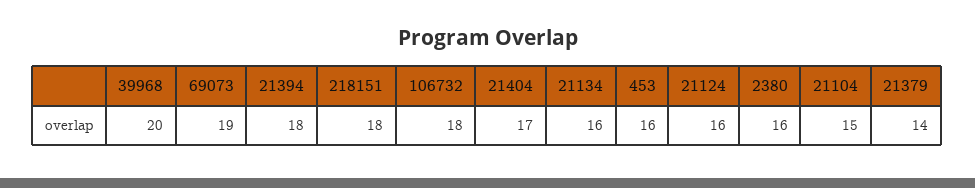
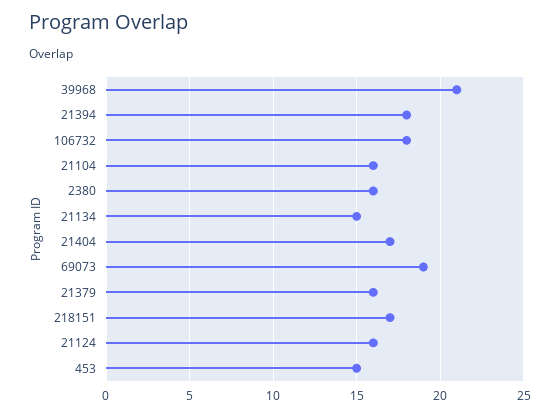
39968: 20 -> 21
218151: 18 -> 17
21134: 16 -> 15
453: 16 -> 15
21104: 15 -> 16
21379: 14 -> 16

